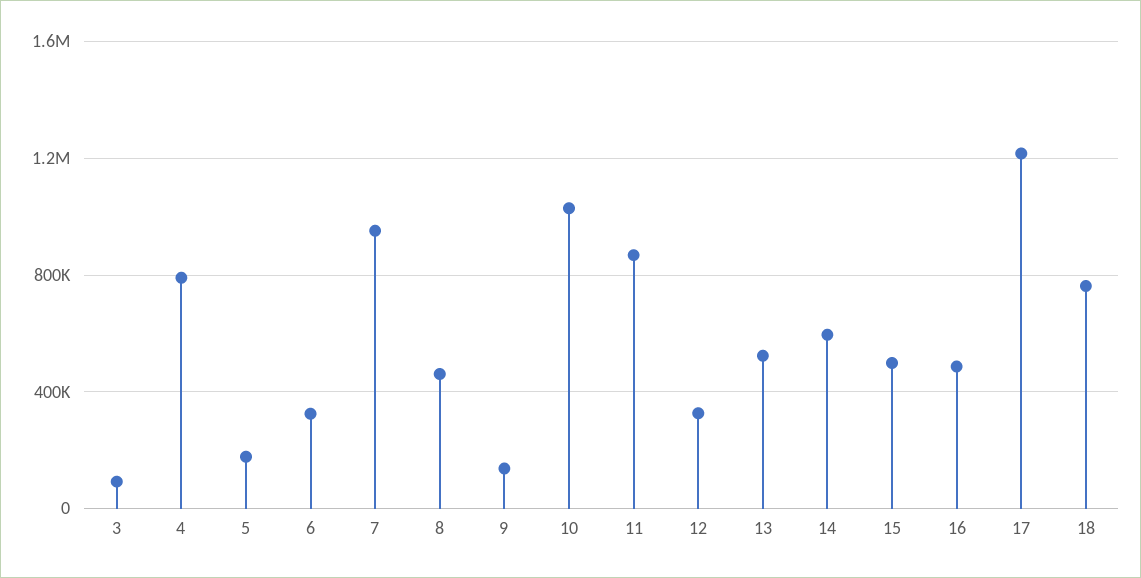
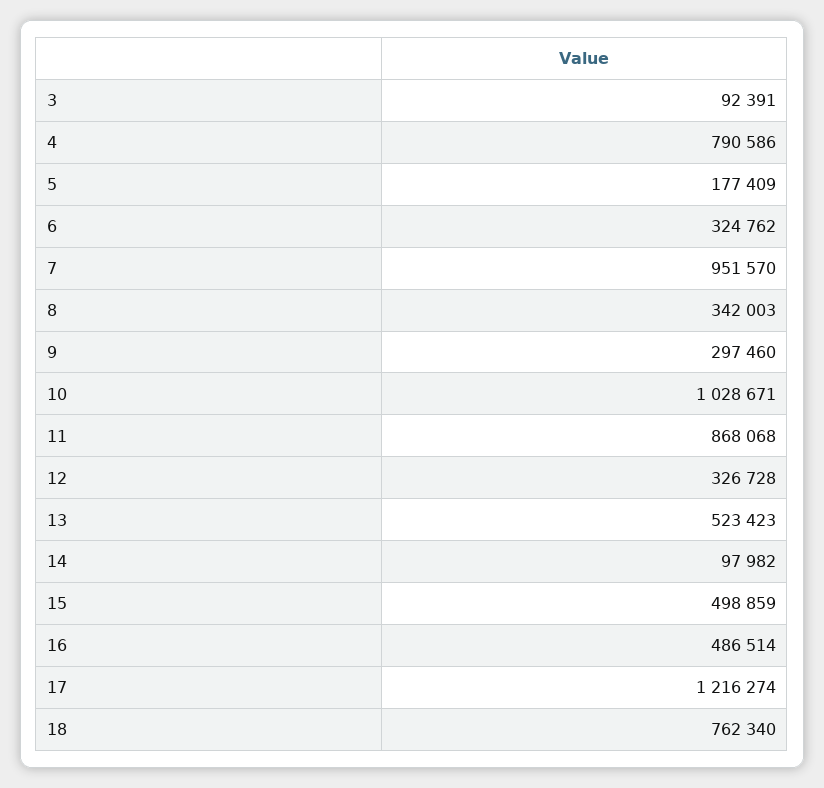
8: 450000 -> 342003
9: 150000 -> 297460
14: 600000 -> 97982

